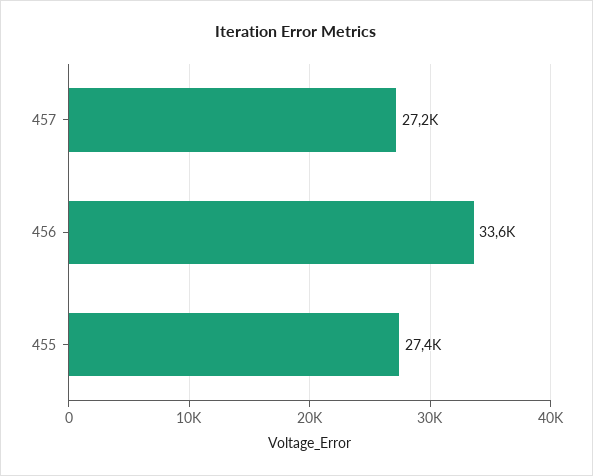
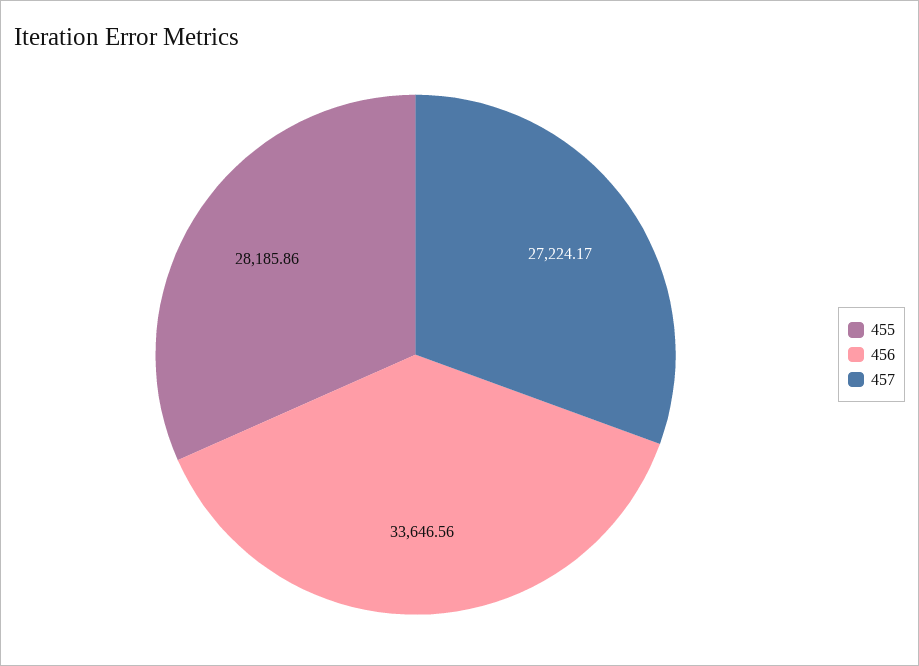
455: 27400 -> 28185.86

